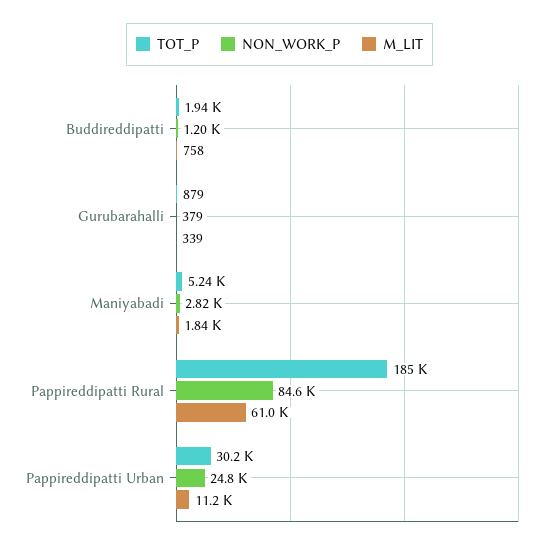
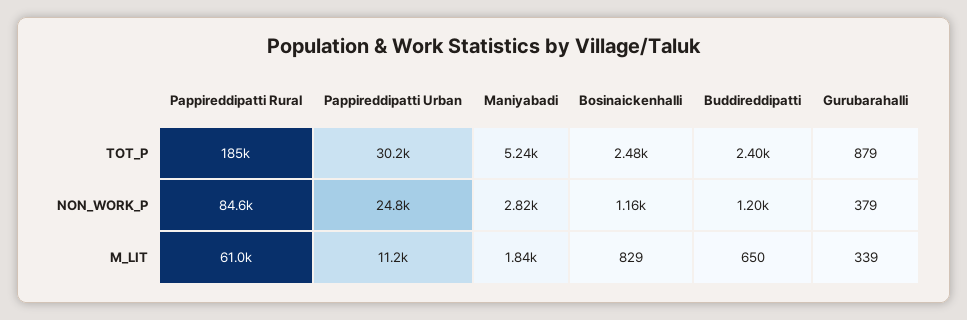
TOT_P, Buddireddipatti: 1940 -> 2400
M_LIT, Buddireddipatti: 758 -> 650
TOT_P, Bosinaickenhalli: none -> 2480
NON_WORK_P, Bosinaickenhalli: none -> 1160
M_LIT, Bosinaickenhalli: none -> 829

